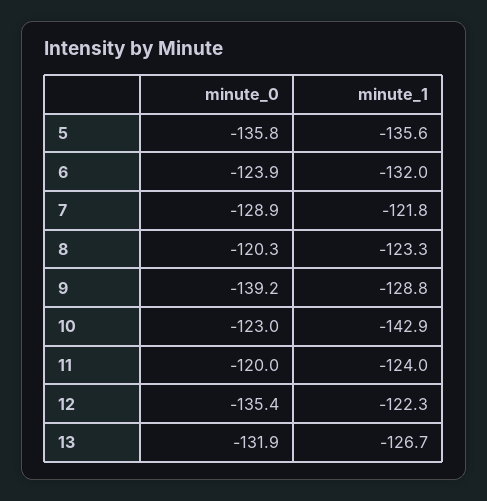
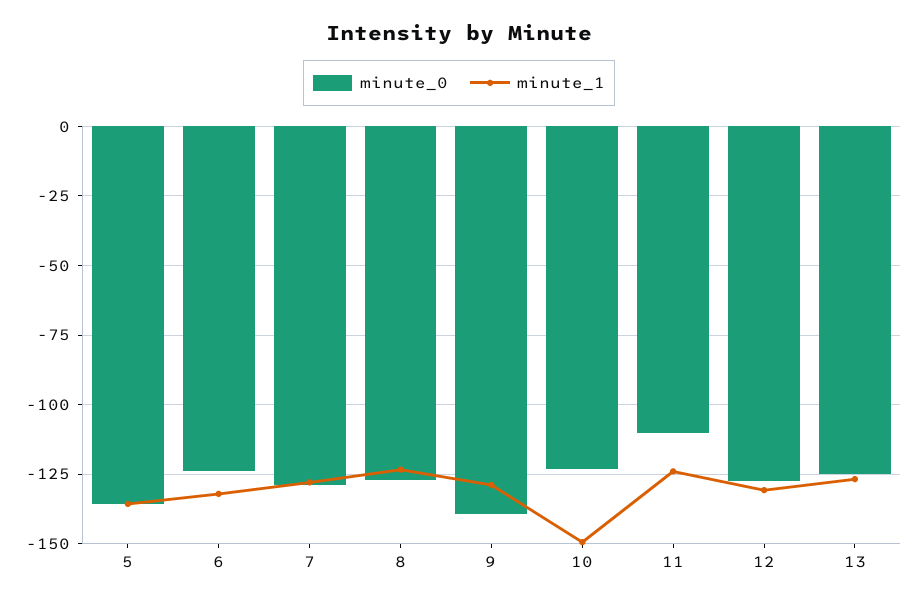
minute_1, 7: -121.8 -> -127.5
minute_0, 8: -120.3 -> -127.5
minute_1, 10: -142.9 -> -150
minute_0, 11: -120 -> -110
minute_0, 12: -135.4 -> -127.5
minute_1, 12: -122.3 -> -130
minute_0, 13: -131.9 -> -125

